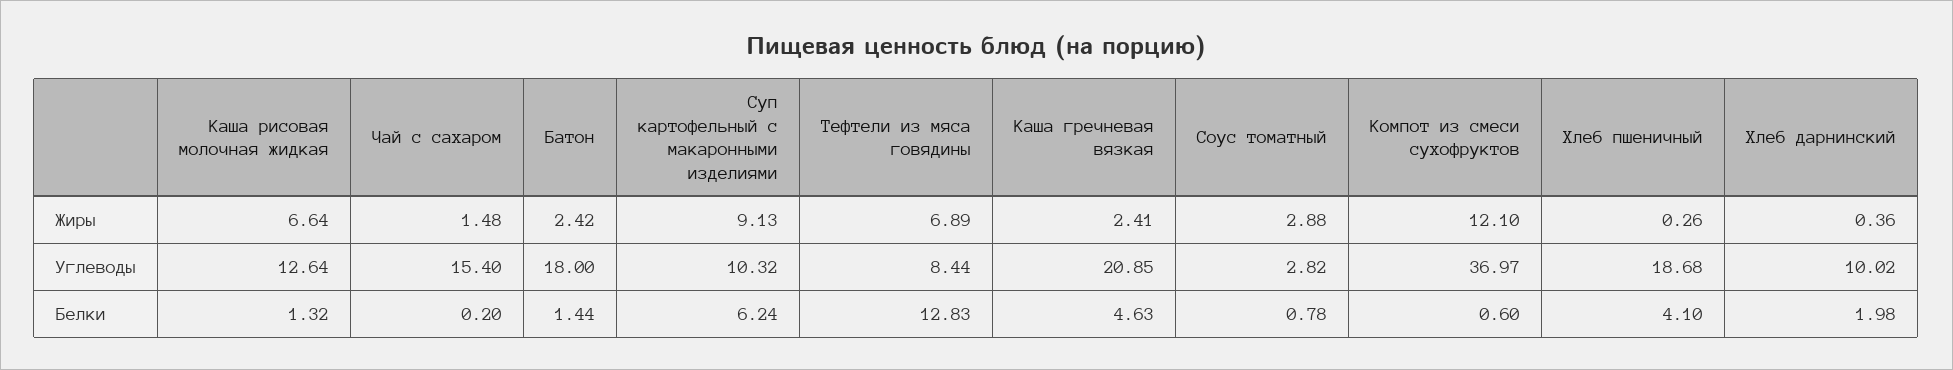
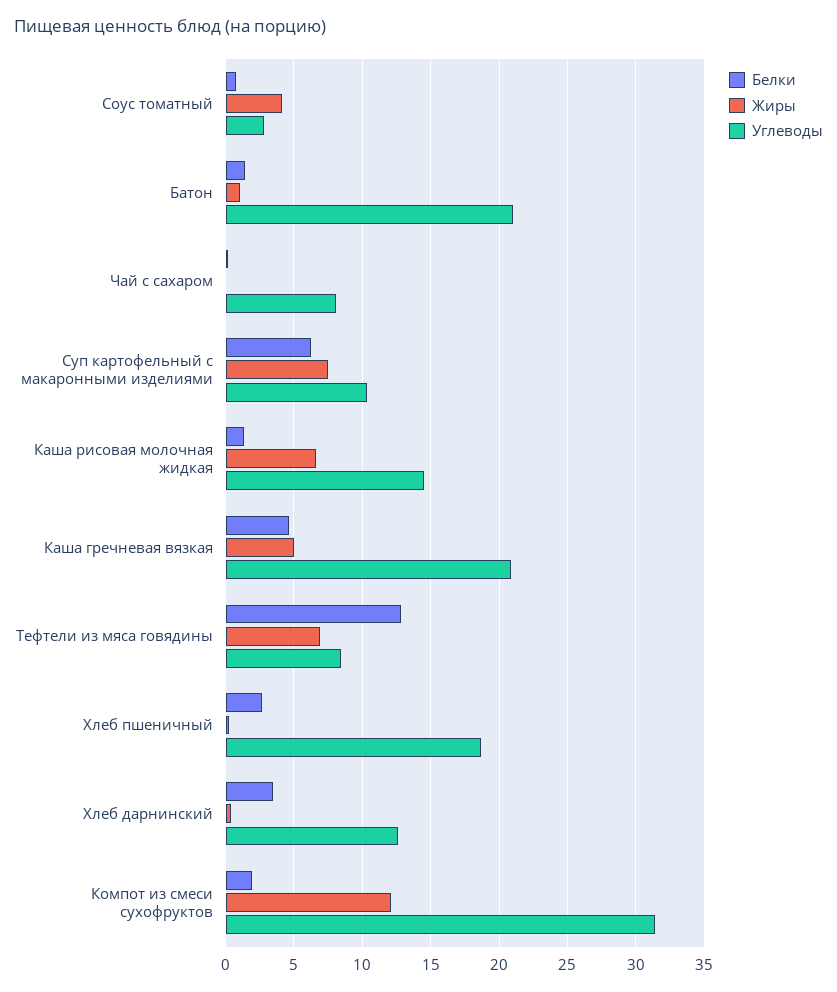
Жиры, Чай с сахаром: 1.48 -> 0
Жиры, Батон: 2.42 -> 1
Жиры, Суп картофельный с макаронными изделиями: 9.13 -> 7.5
Жиры, Каша гречневая вязкая: 2.41 -> 5
Жиры, Соус томатный: 2.88 -> 4
Углеводы, Каша рисовая молочная жидкая: 12.64 -> 14.5
Углеводы, Чай с сахаром: 15.4 -> 8
Углеводы, Батон: 18 -> 21
Углеводы, Компот из смеси сухофруктов: 36.97 -> 31.5
Углеводы, Хлеб дарнинский: 10.02 -> 12.5
Белки, Компот из смеси сухофруктов: 0.6 -> 2
Белки, Хлеб пшеничный: 4.1 -> 2.5
Белки, Хлеб дарнинский: 1.98 -> 3.5

